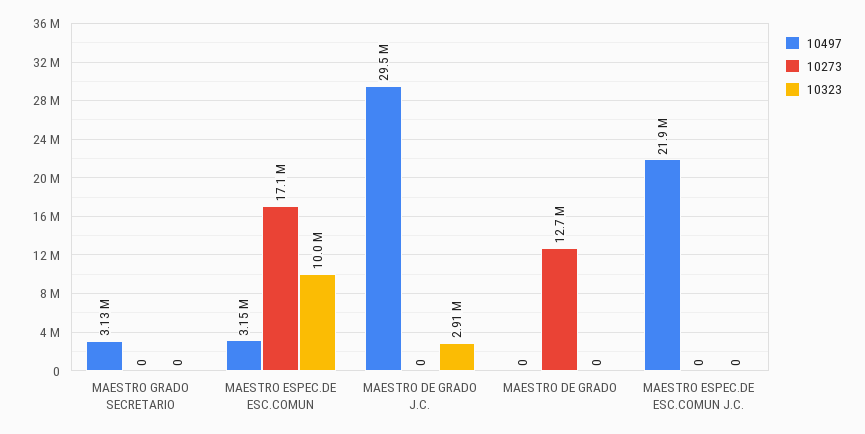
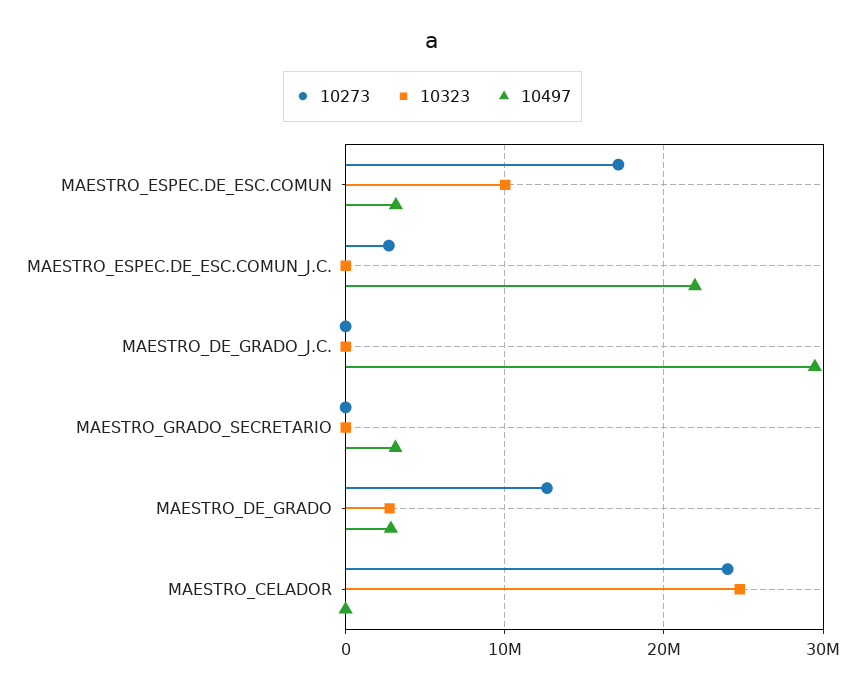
10323, MAESTRO DE GRADO J.C.: 2910000 -> 0
10497, MAESTRO DE GRADO: 0 -> 3000000
10323, MAESTRO DE GRADO: 0 -> 3000000
10273, MAESTRO ESPEC.DE ESC.COMUN J.C.: 0 -> 3000000
10273, MAESTRO_CELADOR: none -> 24000000
10323, MAESTRO_CELADOR: none -> 25000000
10497, MAESTRO_CELADOR: none -> 0

